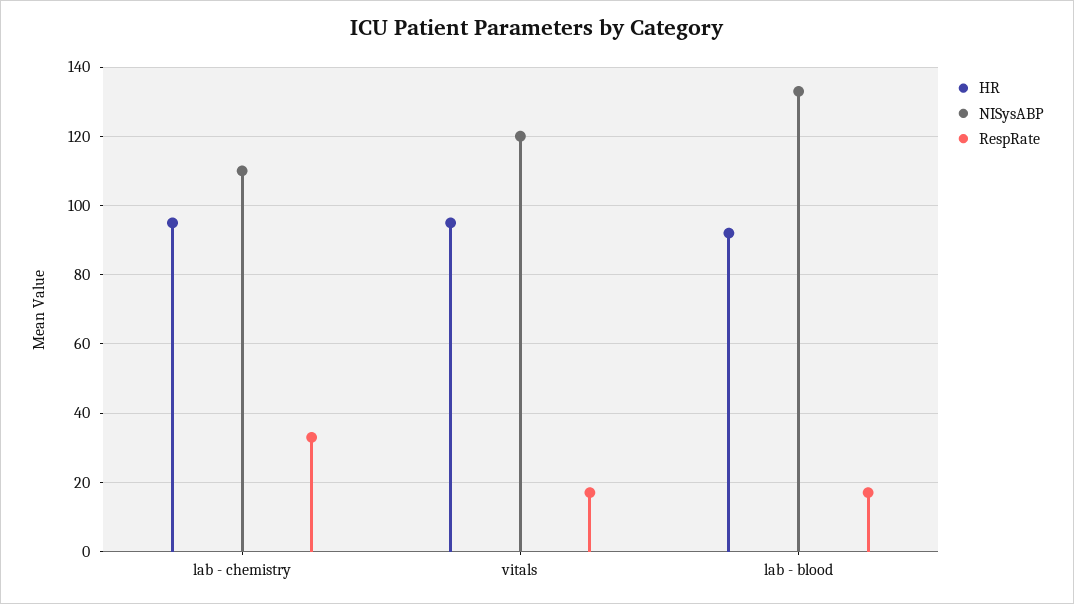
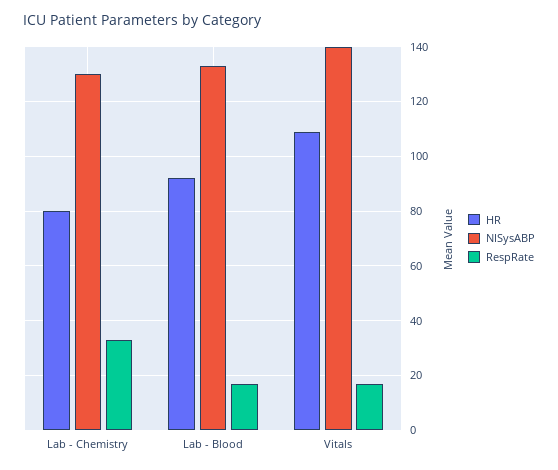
HR, lab - chemistry: 95 -> 80
NISysABP, lab - chemistry: 110 -> 130
HR, vitals: 95 -> 110
NISysABP, vitals: 120 -> 140

